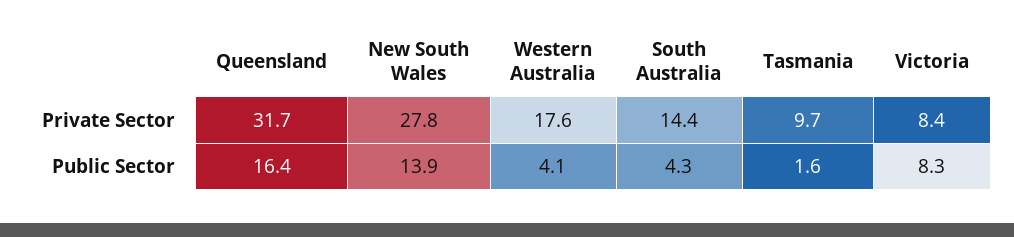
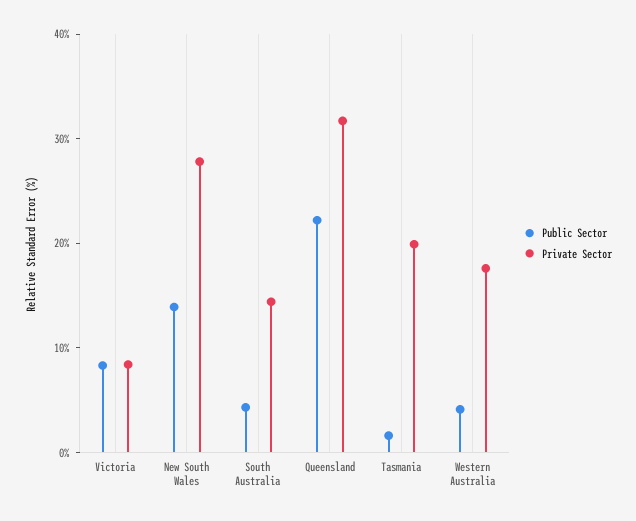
Private Sector, Tasmania: 9.7 -> 20
Public Sector, Queensland: 16.4 -> 22

